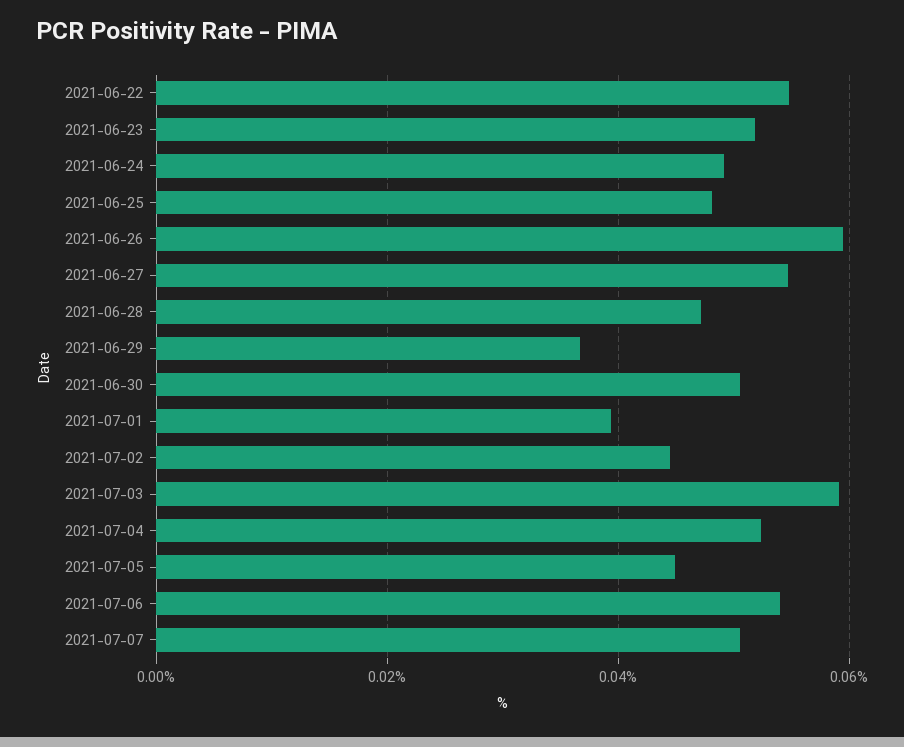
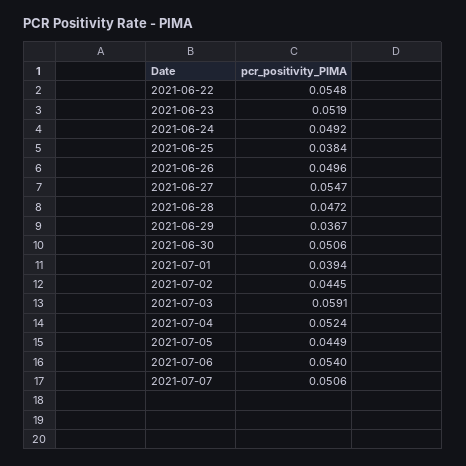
2021-06-25: 0.048 -> 0.0384
2021-06-26: 0.06 -> 0.0496

